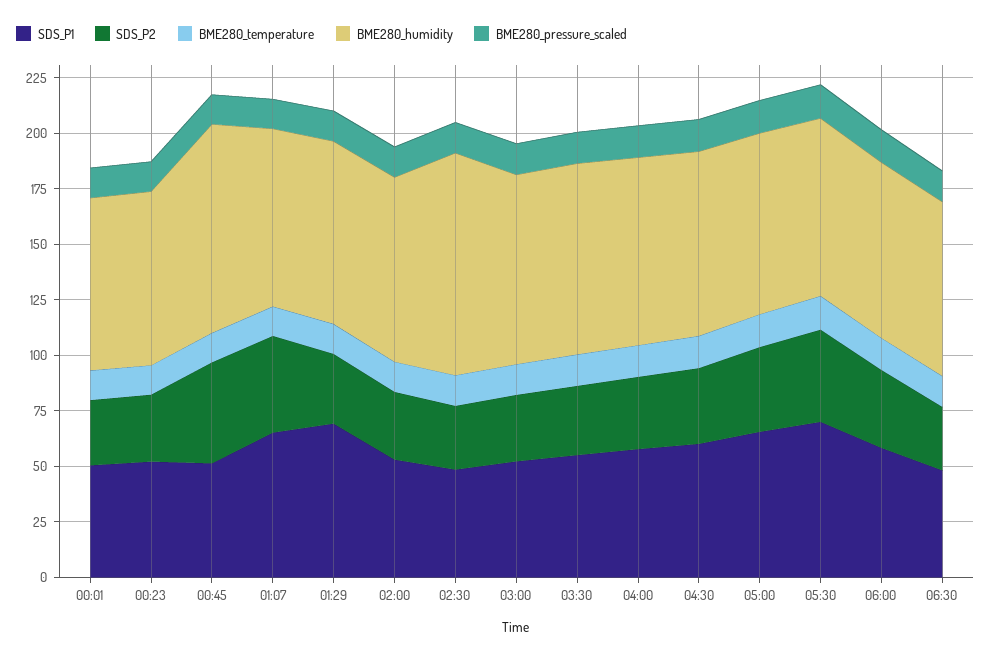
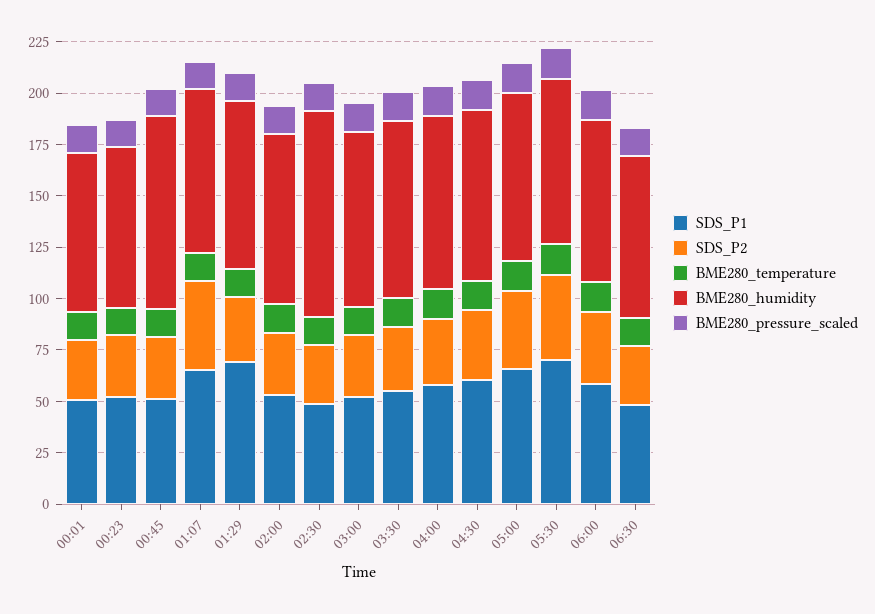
SDS_P2, 00:45: 45 -> 30

